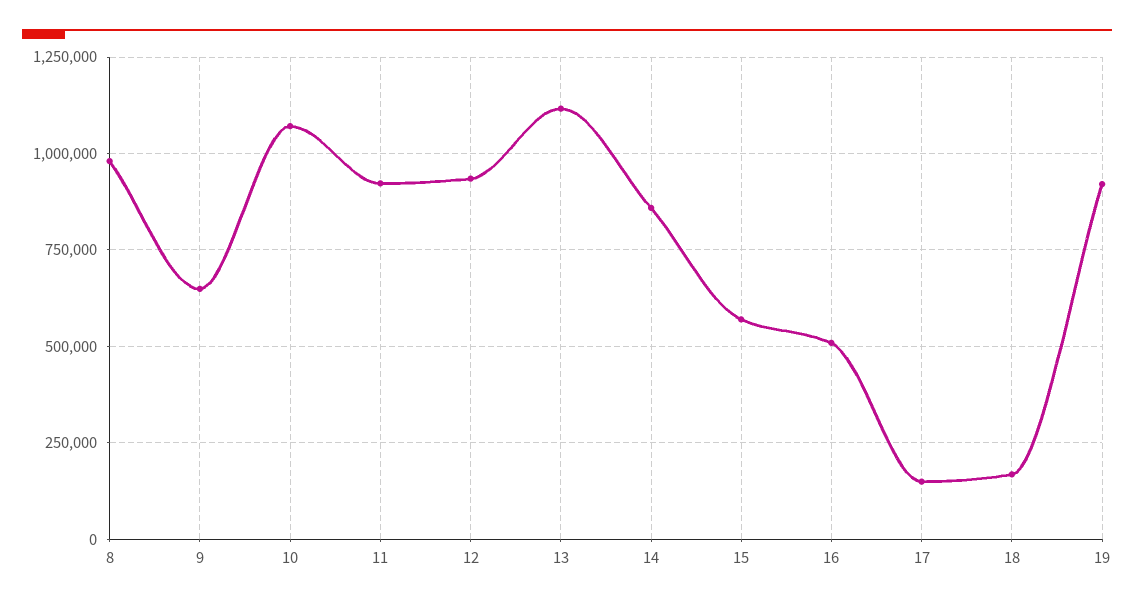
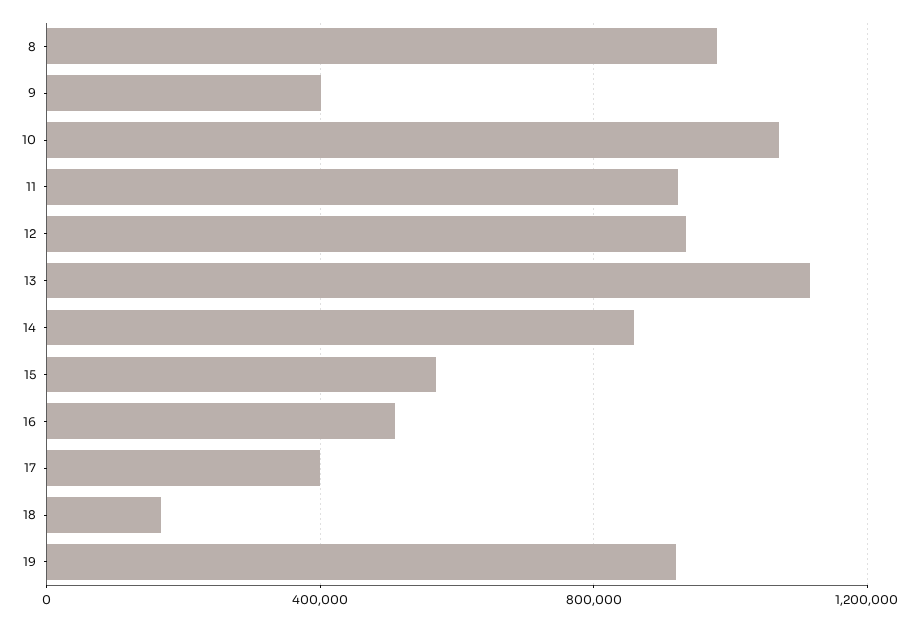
9: 650000 -> 400000
17: 150000 -> 400000

